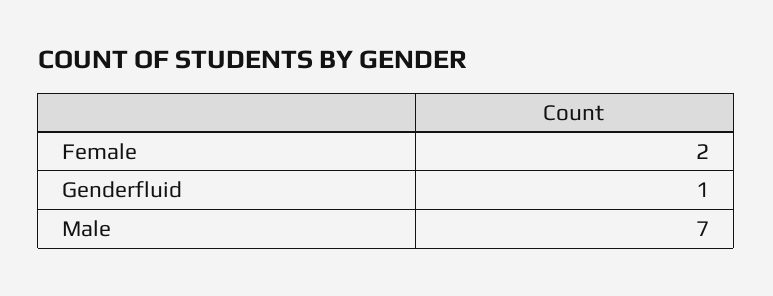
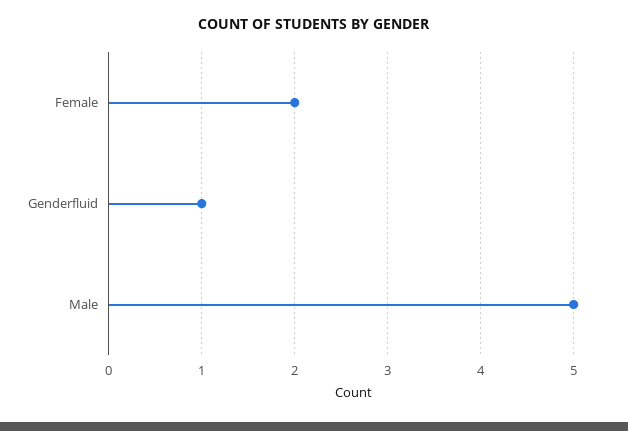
Male: 7 -> 5

